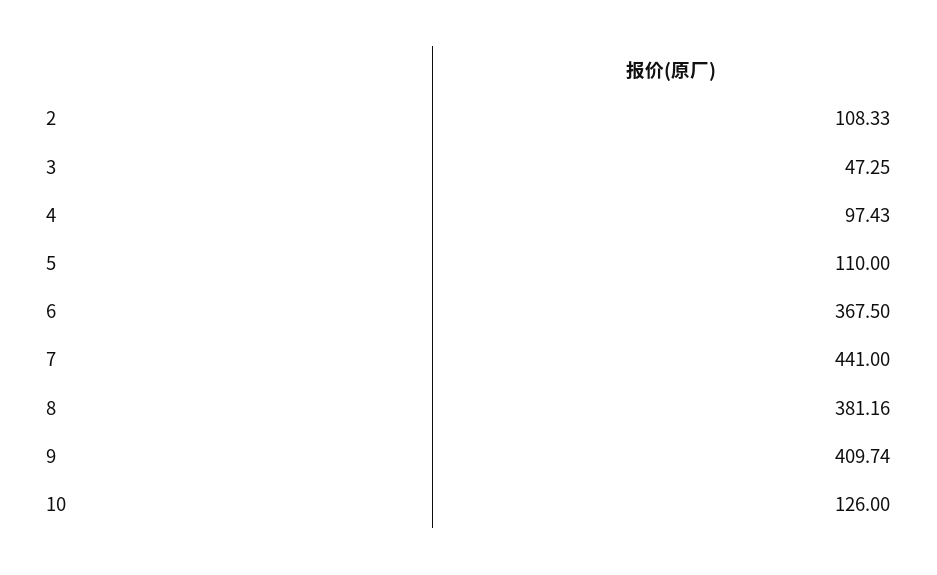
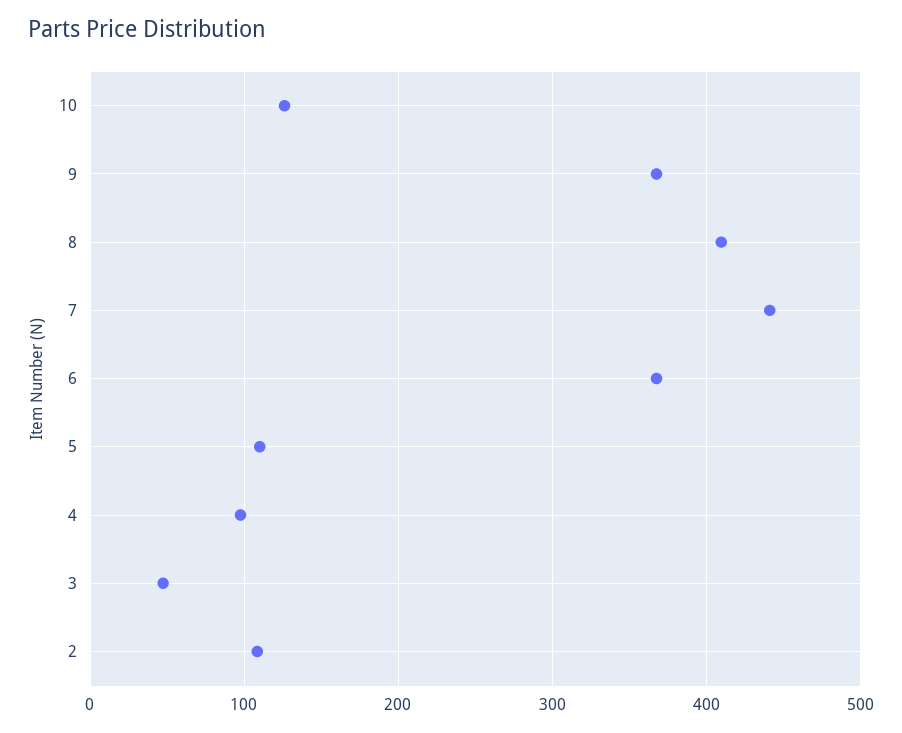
8: 381.16 -> 410
9: 409.74 -> 370

